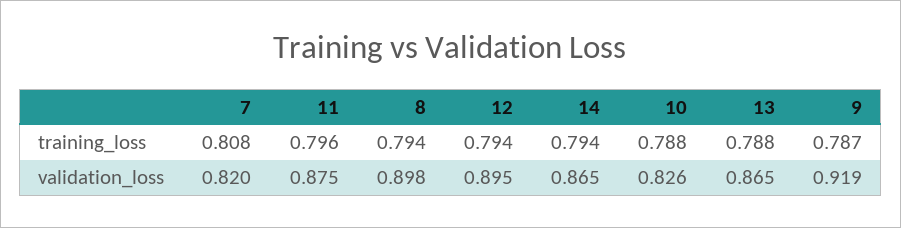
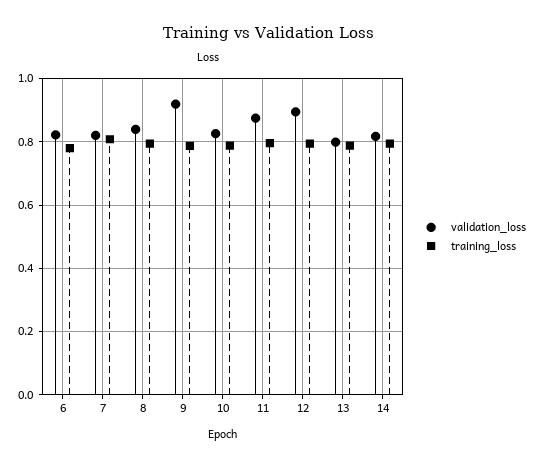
validation_loss, 8: 0.898 -> 0.84
validation_loss, 14: 0.865 -> 0.82
validation_loss, 13: 0.865 -> 0.8
validation_loss, 6: none -> 0.82
training_loss, 6: none -> 0.78

